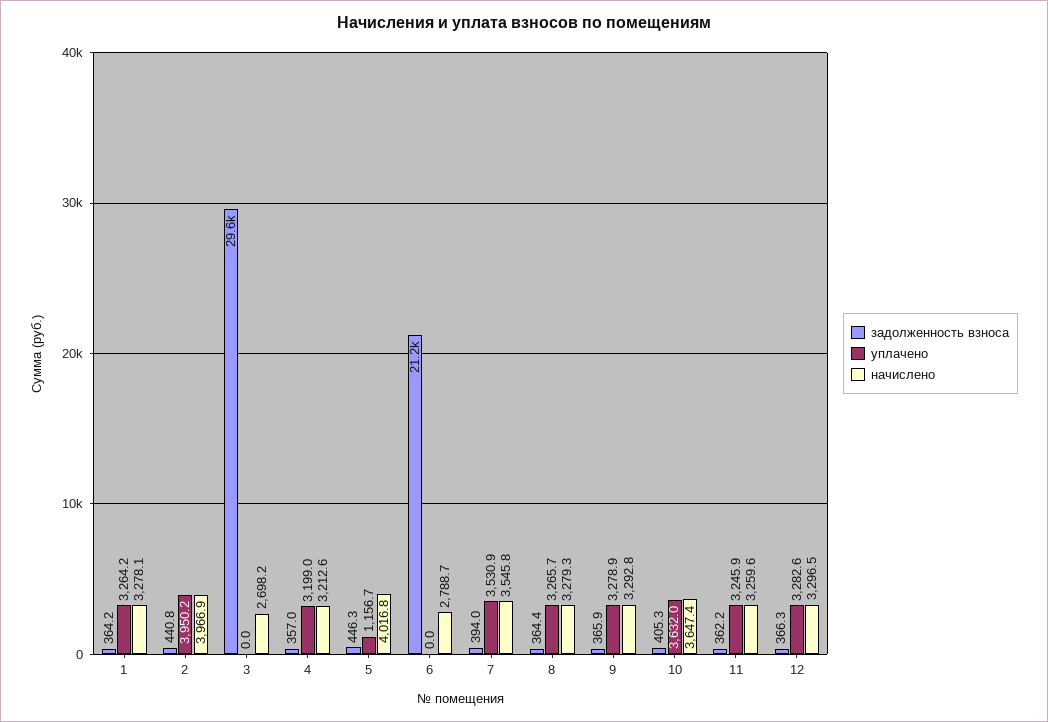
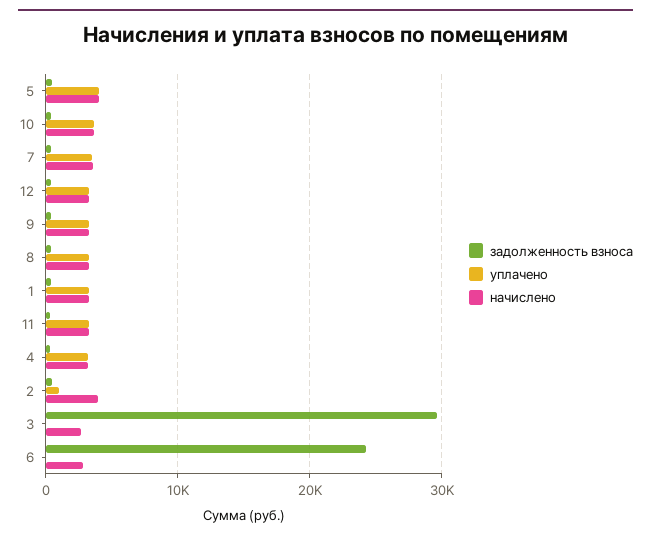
уплачено, 2: 3950.2 -> 1000
уплачено, 5: 1156.7 -> 4000
задолженность взноса, 6: 21200 -> 24000

